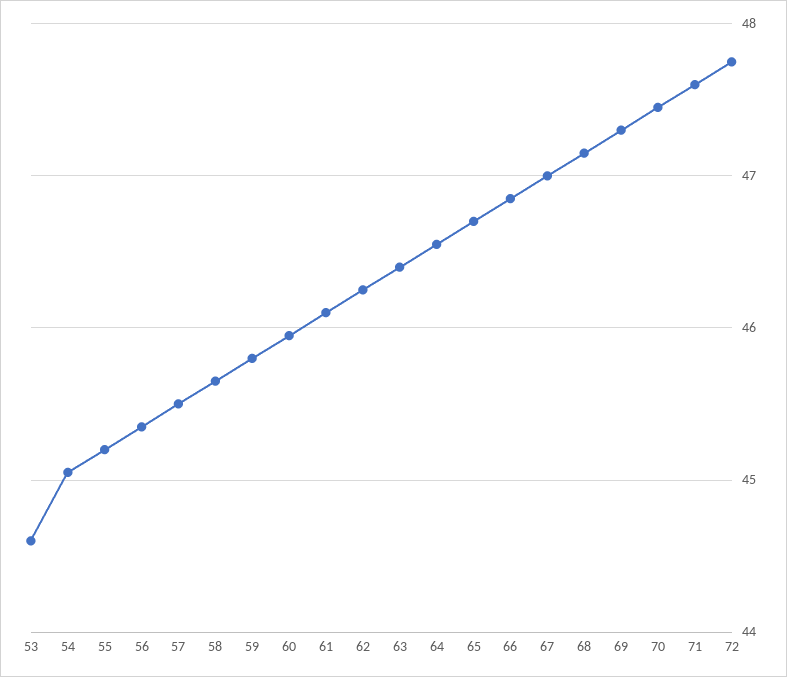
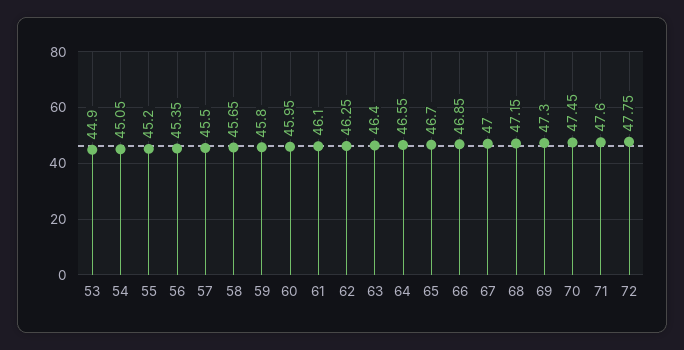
53: 44.6 -> 44.9

